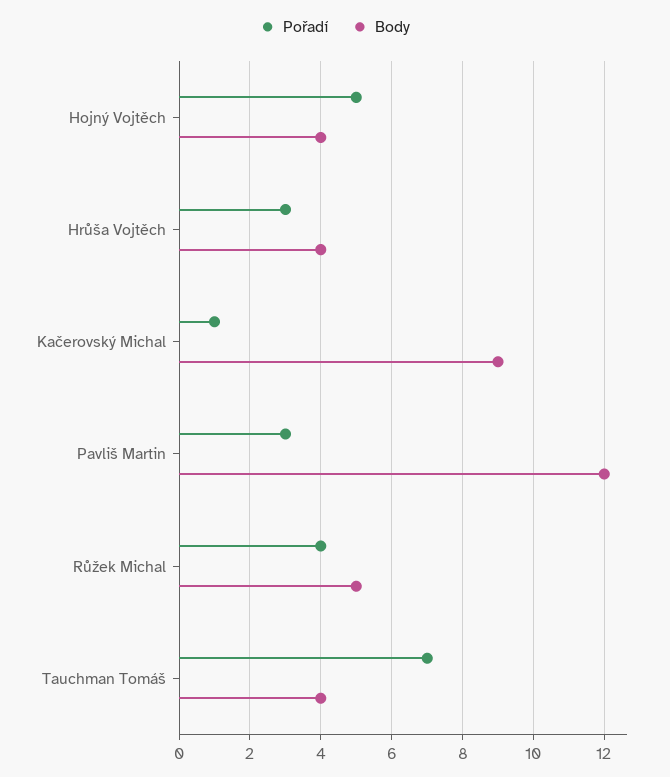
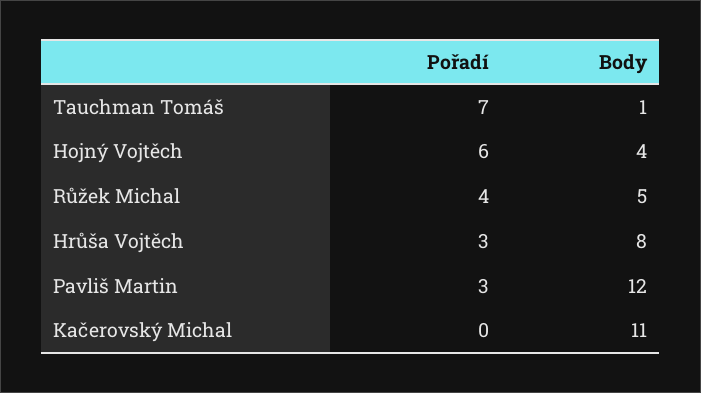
Pořadí, Hojný Vojtěch: 5 -> 6
Body, Hrůša Vojtěch: 4 -> 8
Pořadí, Kačerovský Michal: 1 -> 0
Body, Kačerovský Michal: 9 -> 11
Body, Tauchman Tomáš: 4 -> 1

